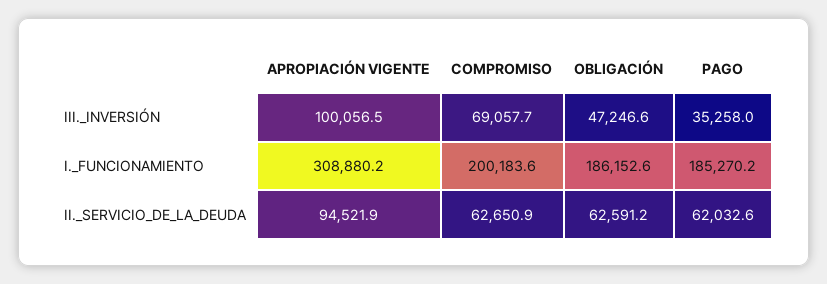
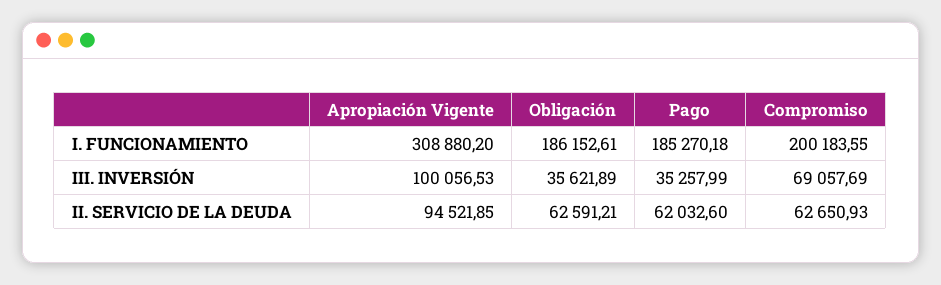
OBLIGACIÓN, III._INVERSIÓN: 47246.6 -> 35621.89

